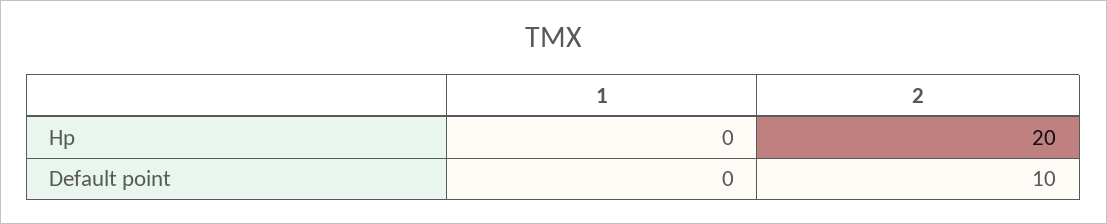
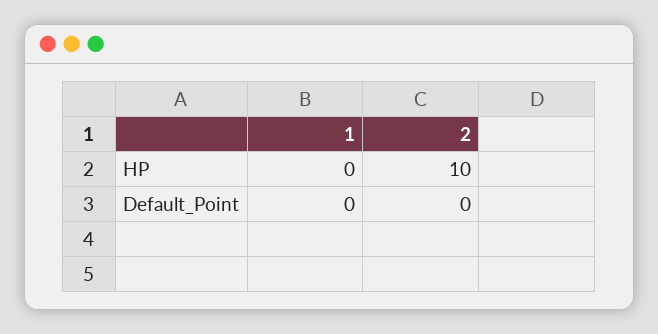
2, Hp: 20 -> 10
2, Default point: 10 -> 0

